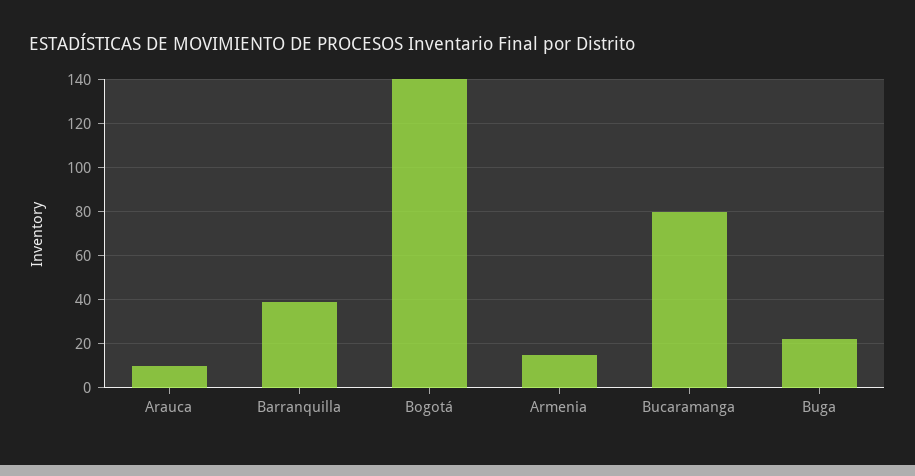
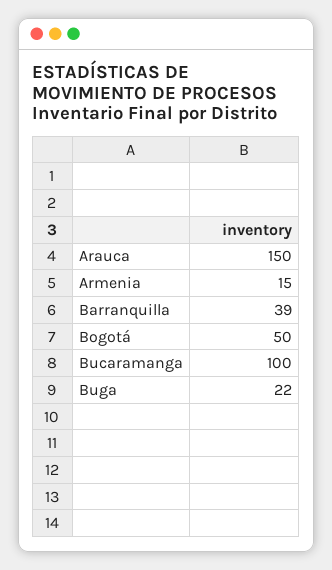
Arauca: 10 -> 150
Bogotá: 140 -> 50
Bucaramanga: 80 -> 100

